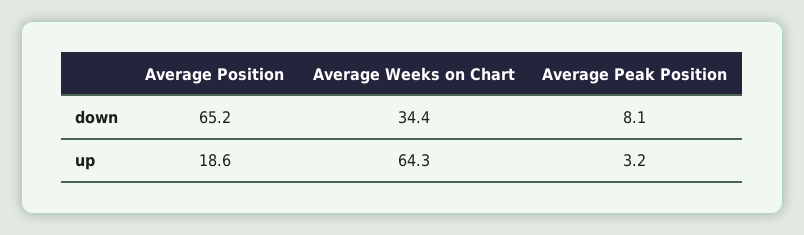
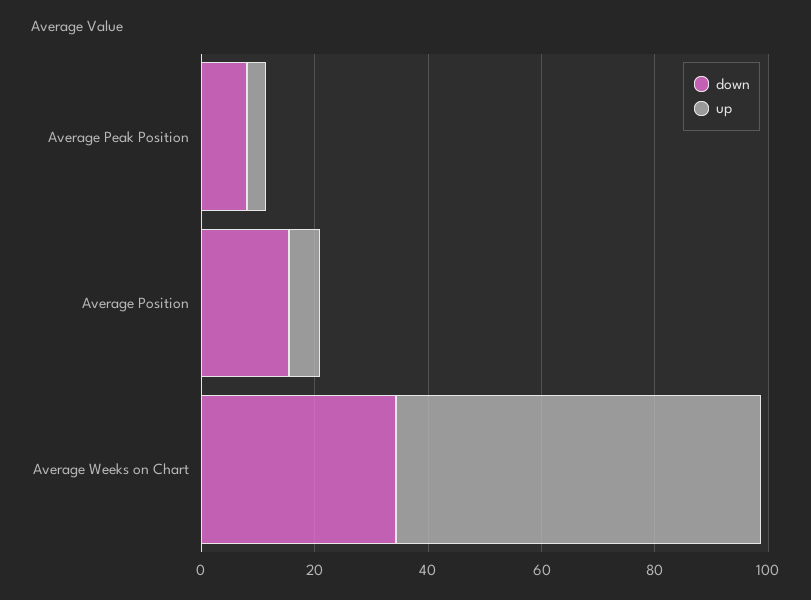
down, Average Position: 65.2 -> 15
up, Average Position: 18.6 -> 5

